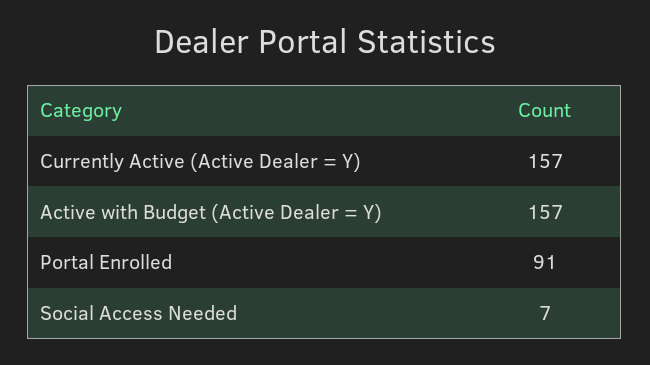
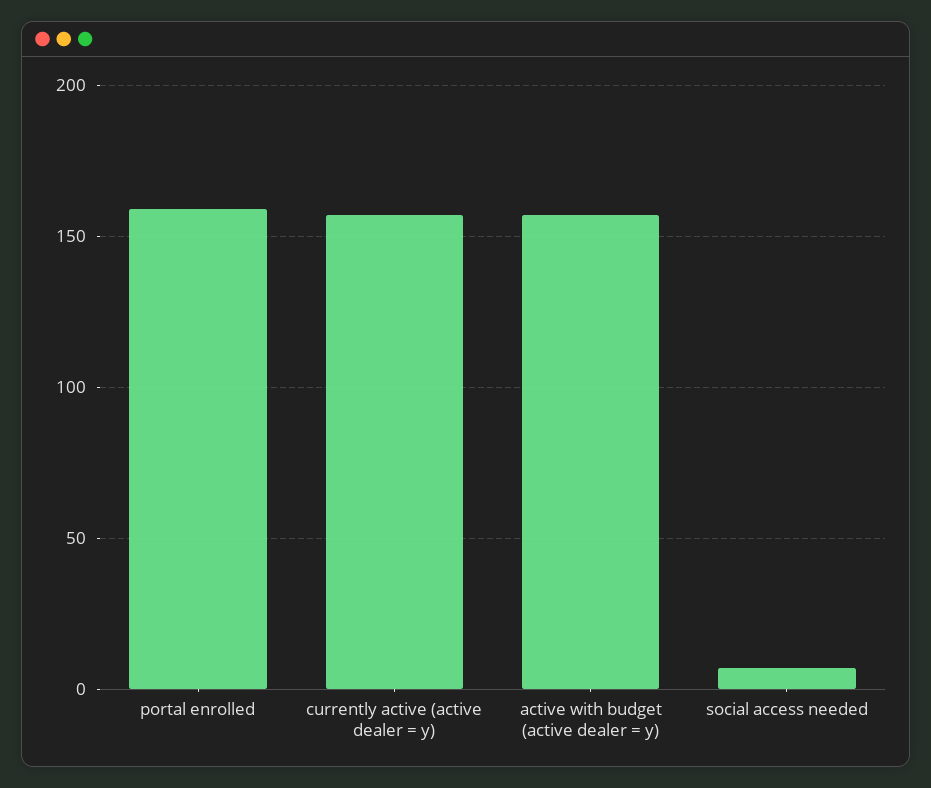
Portal Enrolled: 91 -> 160

